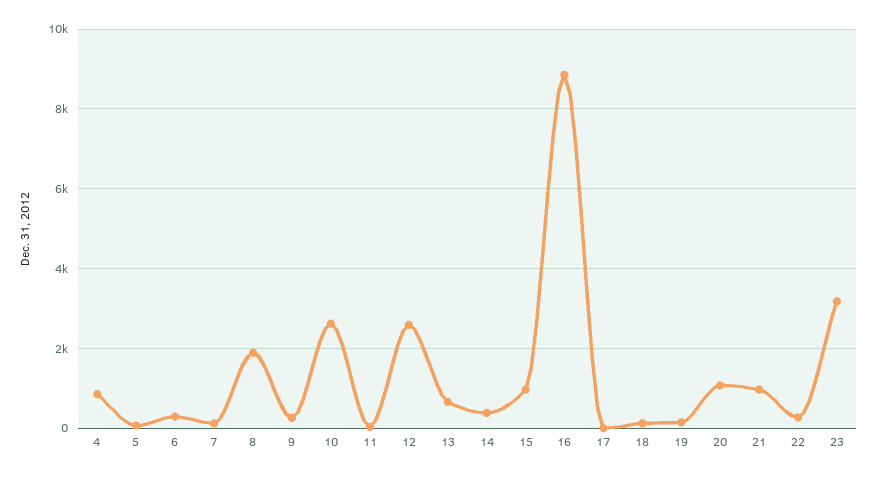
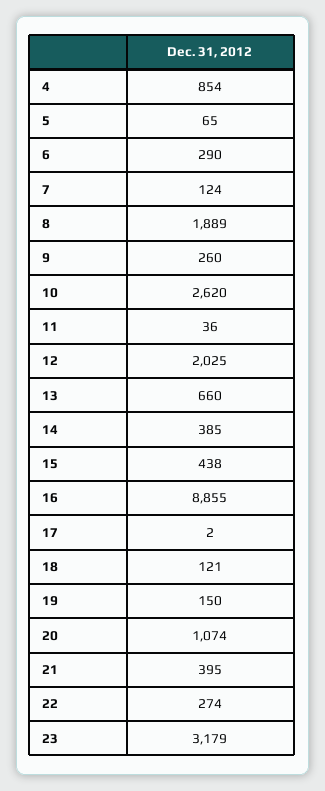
12: 2600 -> 2025
15: 1000 -> 438
21: 1000 -> 395

